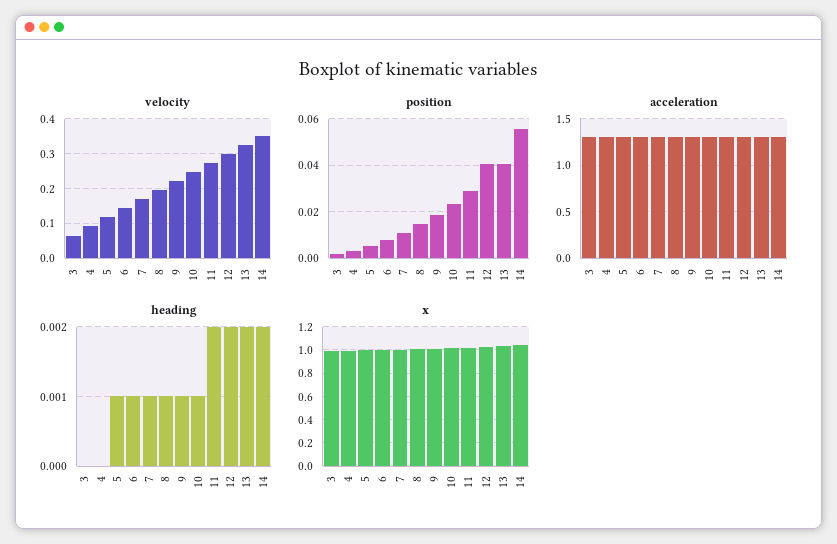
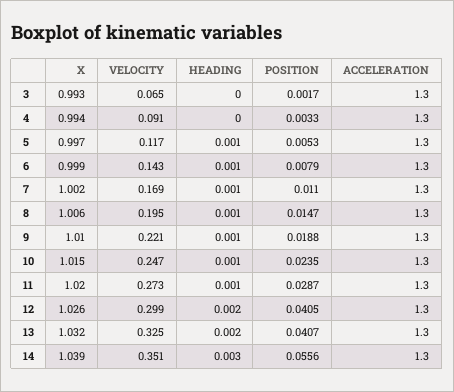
heading, 11: 0.002 -> 0.001
heading, 14: 0.002 -> 0.003

